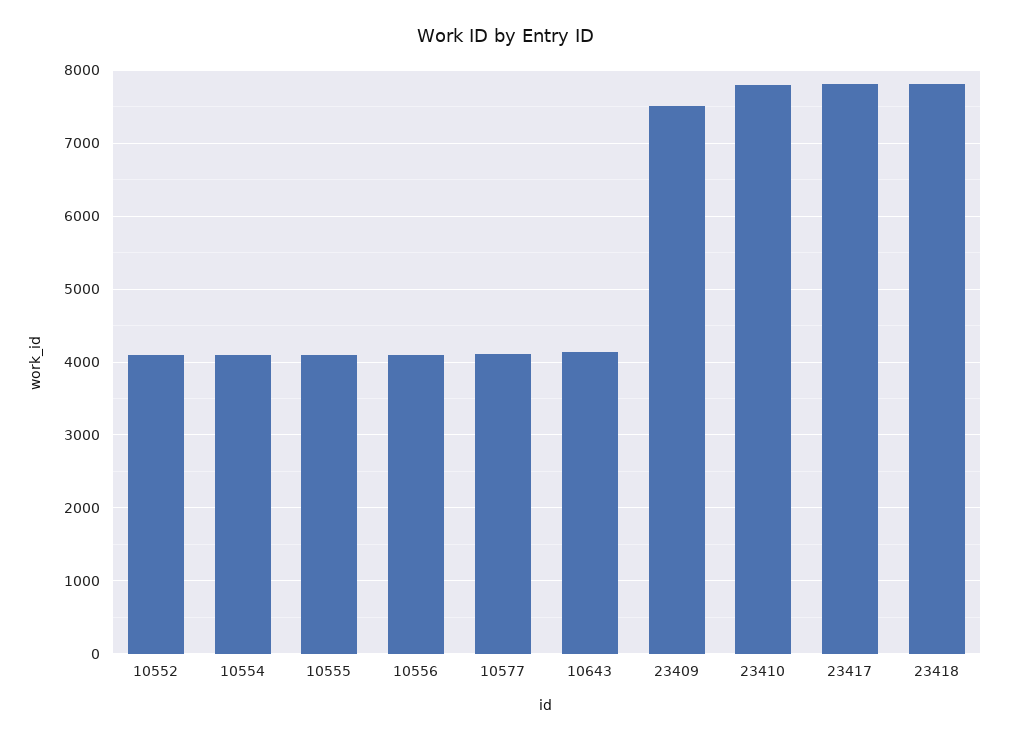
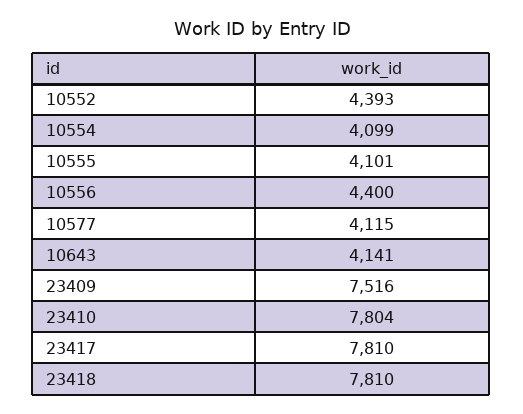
10552: 4100 -> 4393
10556: 4100 -> 4400

